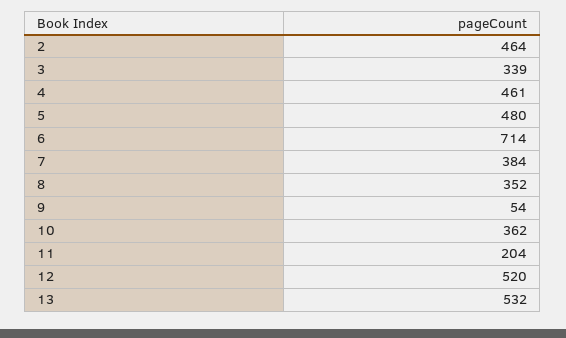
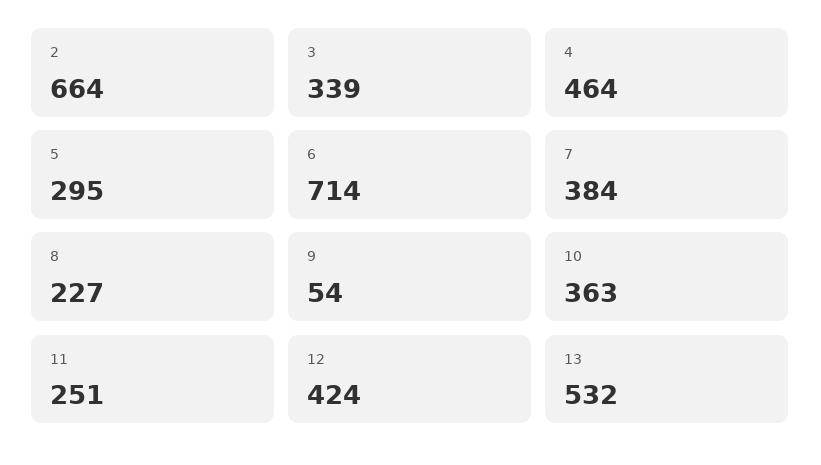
2: 464 -> 664
4: 461 -> 464
5: 480 -> 295
8: 352 -> 227
10: 362 -> 363
11: 204 -> 251
12: 520 -> 424

